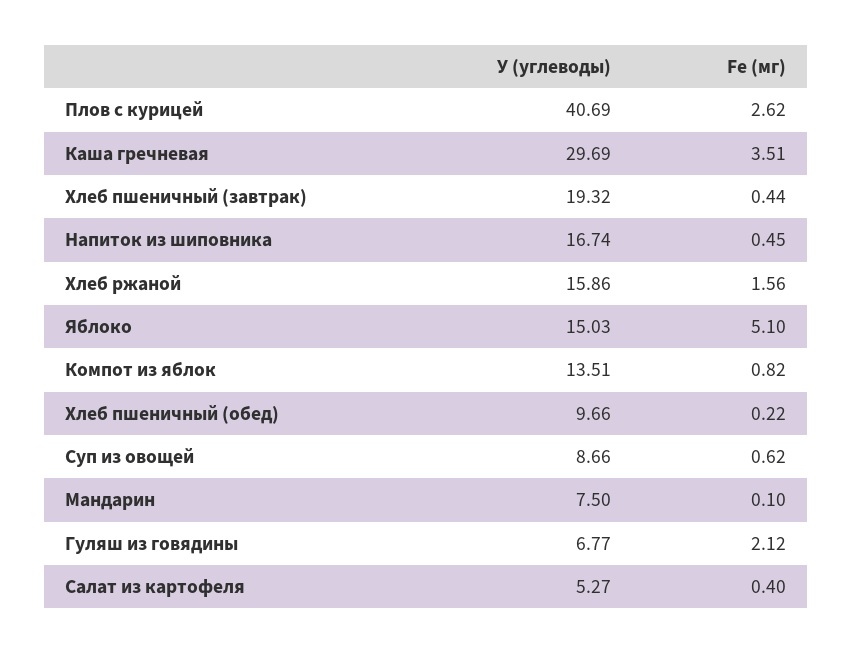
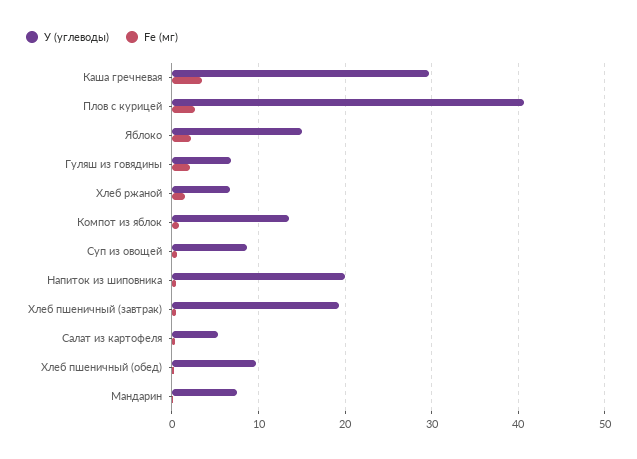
У (углеводы), Напиток из шиповника: 16.74 -> 20
У (углеводы), Хлеб ржаной: 15.86 -> 7
Fe (мг), Яблоко: 5.1 -> 2

